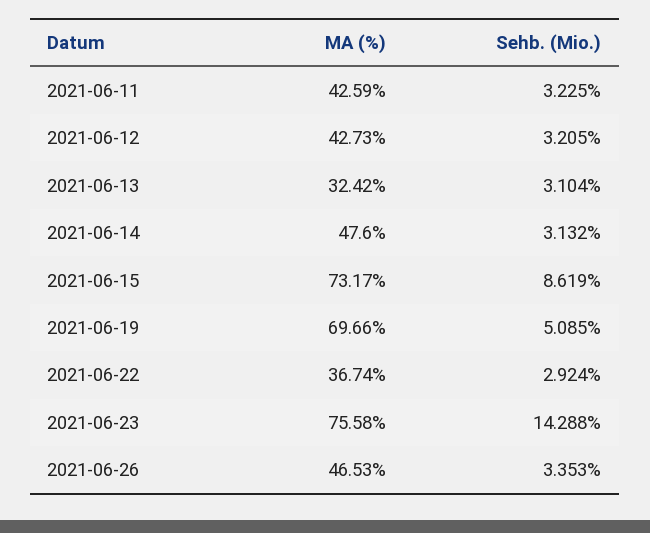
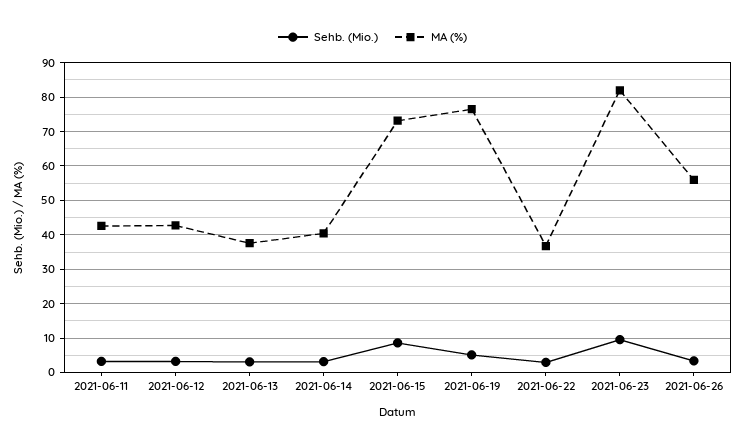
MA (%), 2021-06-13: 32.42 -> 38
MA (%), 2021-06-14: 47.6 -> 40
MA (%), 2021-06-19: 69.66 -> 76
MA (%), 2021-06-23: 75.58 -> 82
Sehb. (Mio.), 2021-06-23: 14.288 -> 10
MA (%), 2021-06-26: 46.53 -> 56

